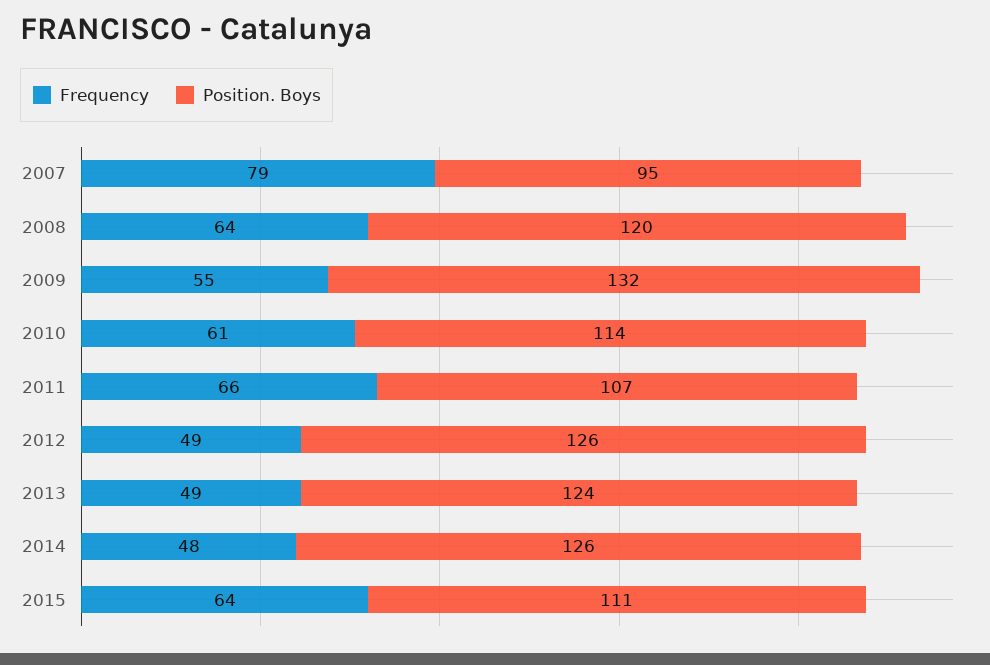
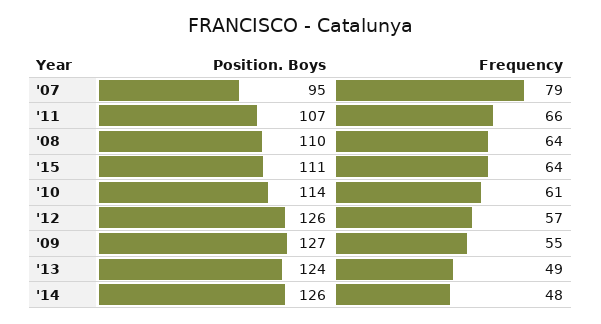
Position. Boys, 2008: 120 -> 110
Position. Boys, 2009: 132 -> 127
Frequency, 2012: 49 -> 57

